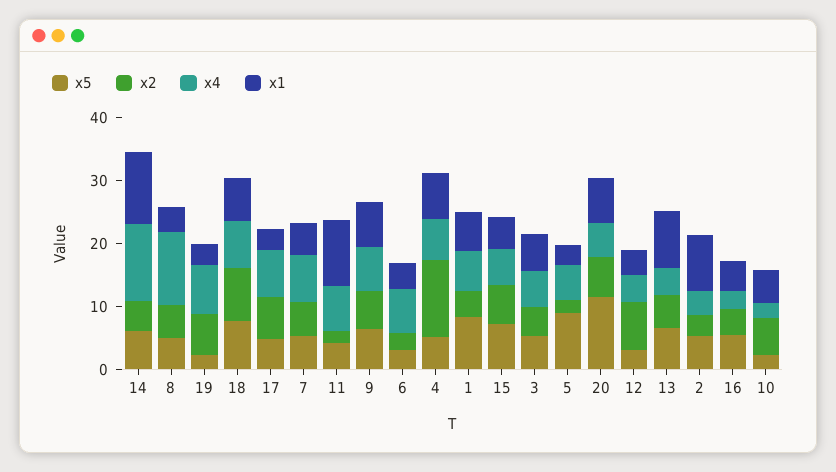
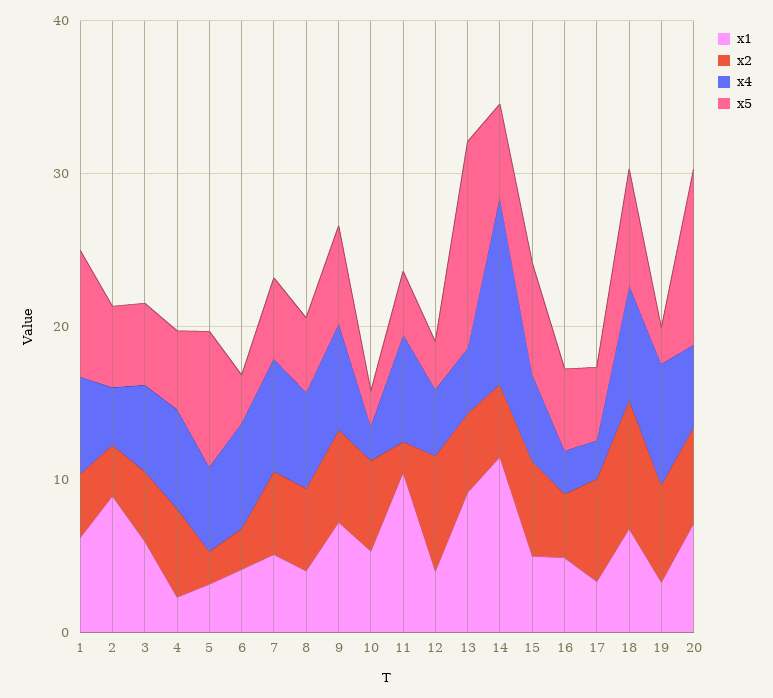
x4, 8: 12 -> 6
x4, 17: 8 -> 2
x2, 4: 12 -> 6
x1, 4: 8 -> 2
x5, 13: 6 -> 14

